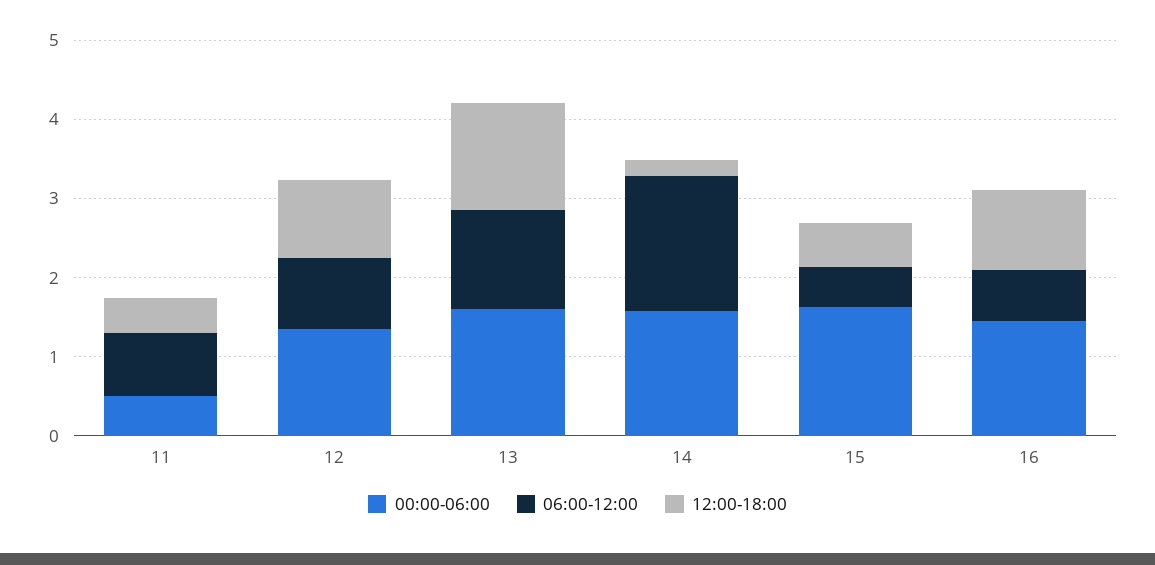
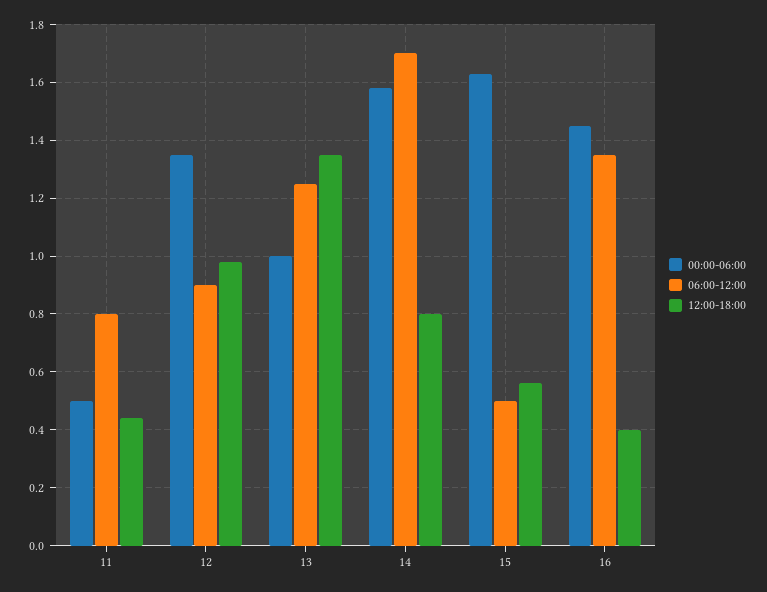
00:00-06:00, 13: 1.6 -> 1
12:00-18:00, 14: 0.2 -> 0.8
06:00-12:00, 16: 0.6 -> 1.35
12:00-18:00, 16: 1 -> 0.4

